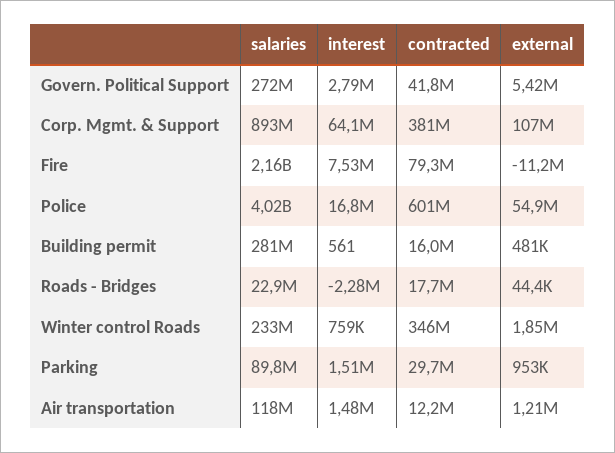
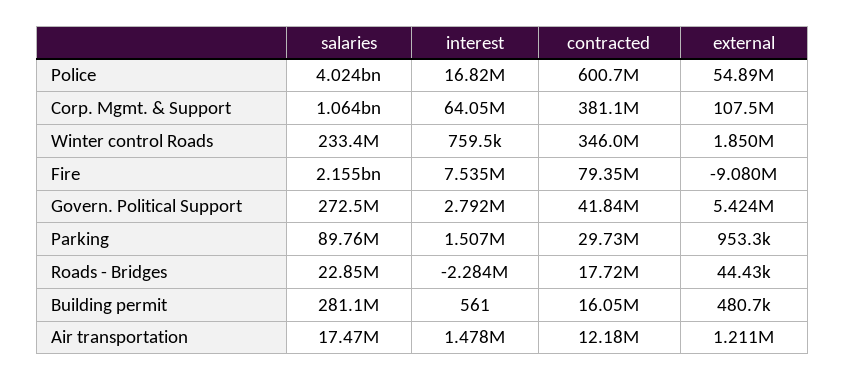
salaries, Corp. Mgmt. & Support: 893000000 -> 1064000000
external, Fire: -11200000 -> -9080000
salaries, Air transportation: 118000000 -> 17470000

